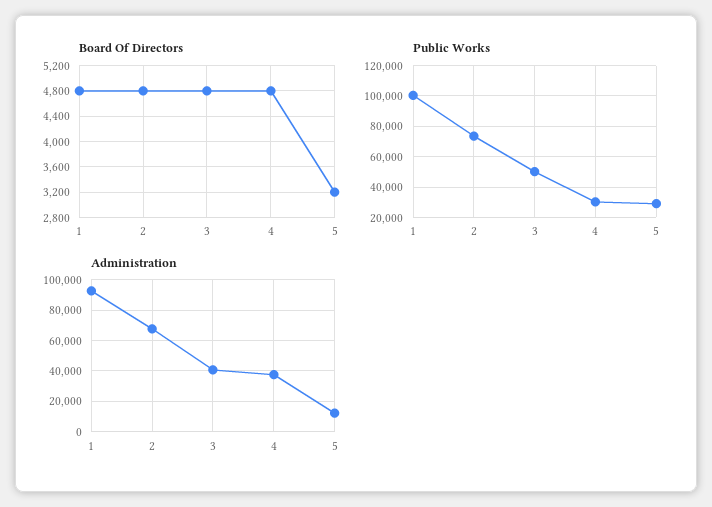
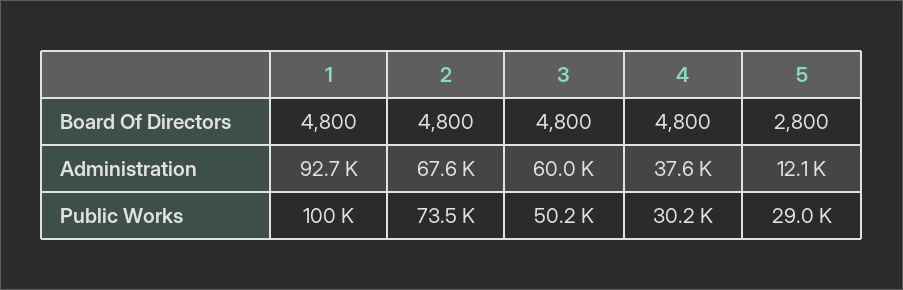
Board Of Directors, 5: 3200 -> 2800
Administration, 3: 40000 -> 60000

